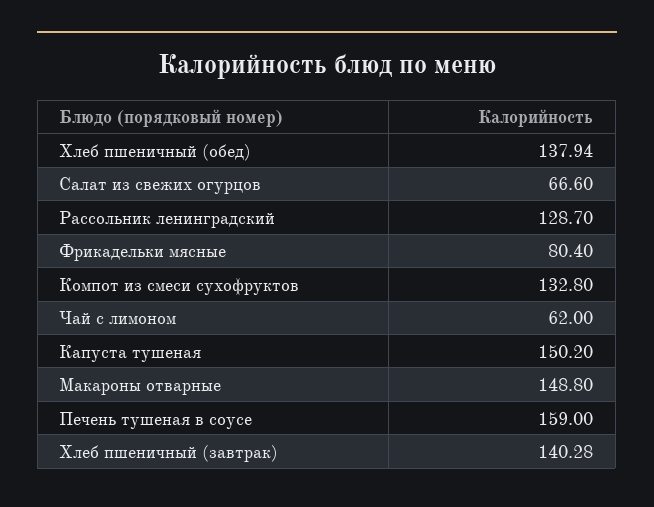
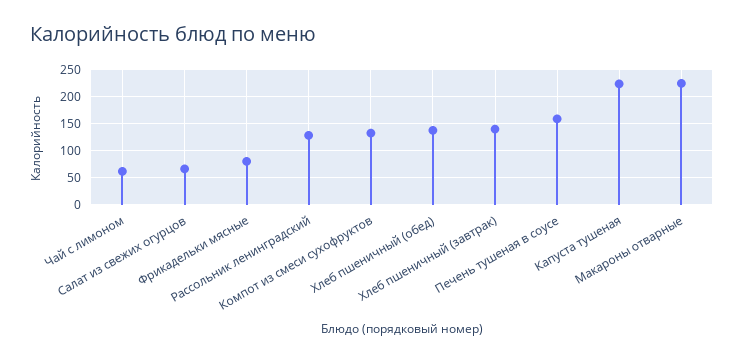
Капуста тушеная: 150.2 -> 225
Макароны отварные: 148.8 -> 225

